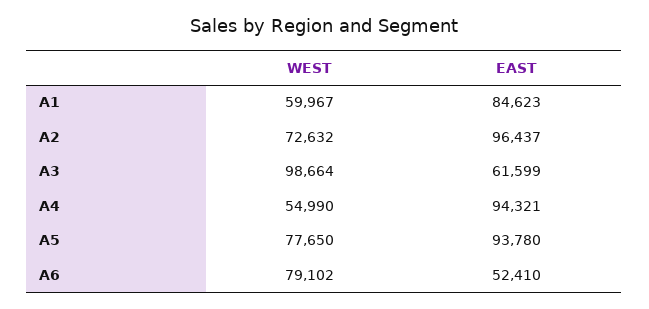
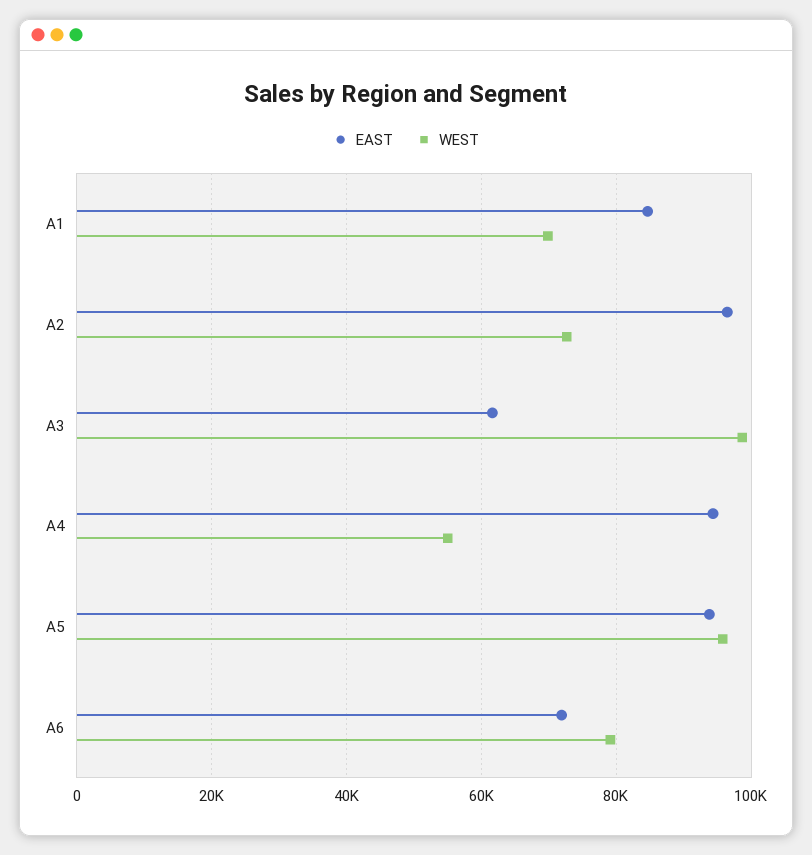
WEST, A1: 59967 -> 70000
WEST, A5: 77650 -> 96000
EAST, A6: 52410 -> 72000

